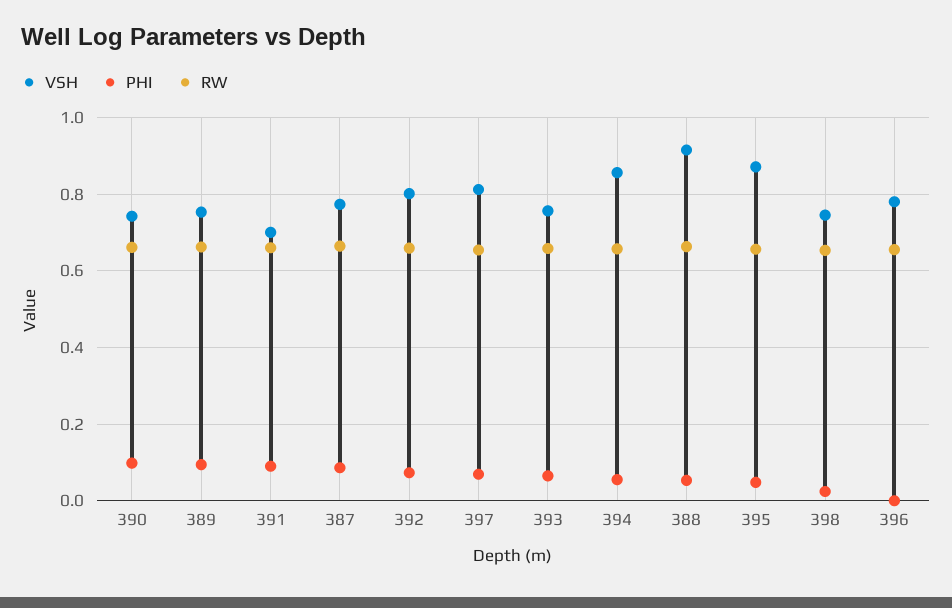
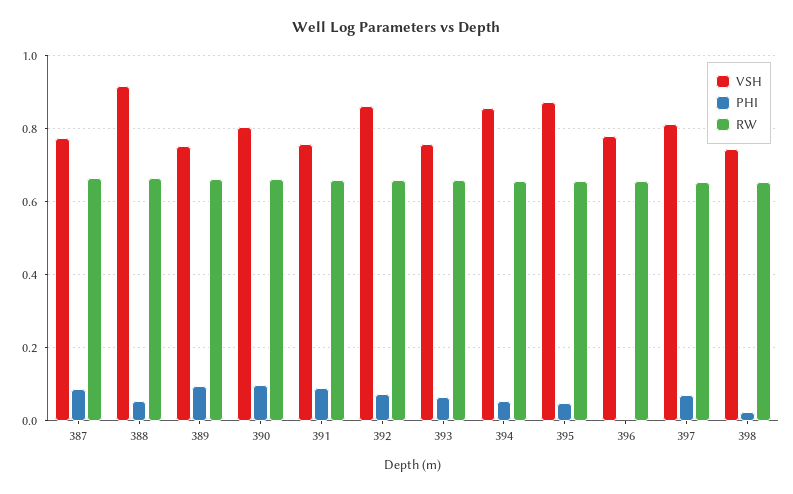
VSH, 390: 0.74 -> 0.8
VSH, 391: 0.7 -> 0.76
VSH, 392: 0.8 -> 0.86

